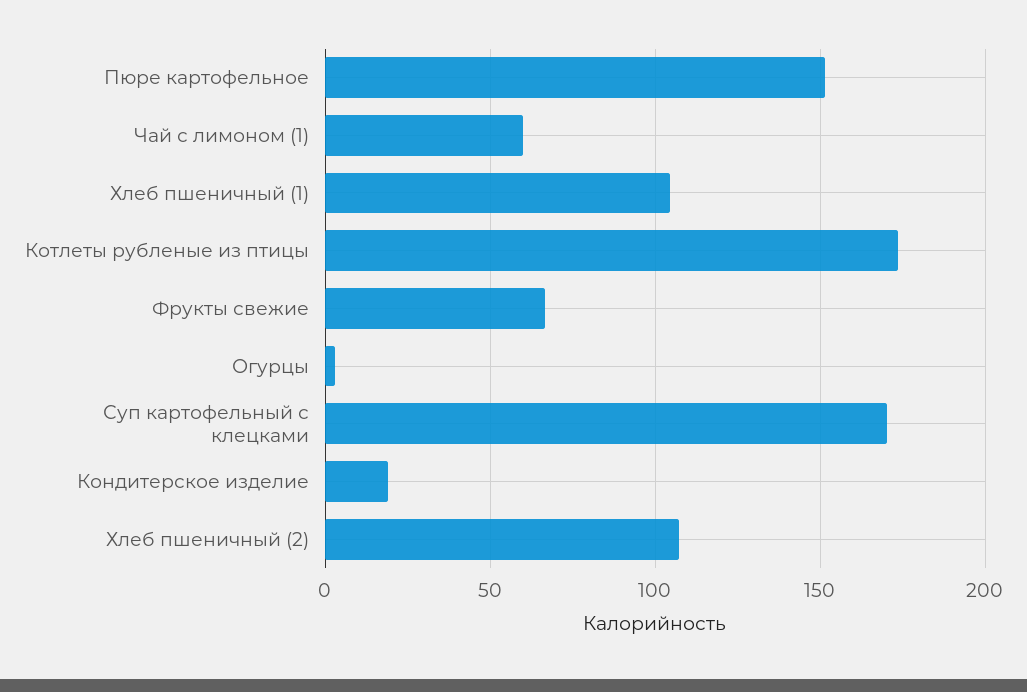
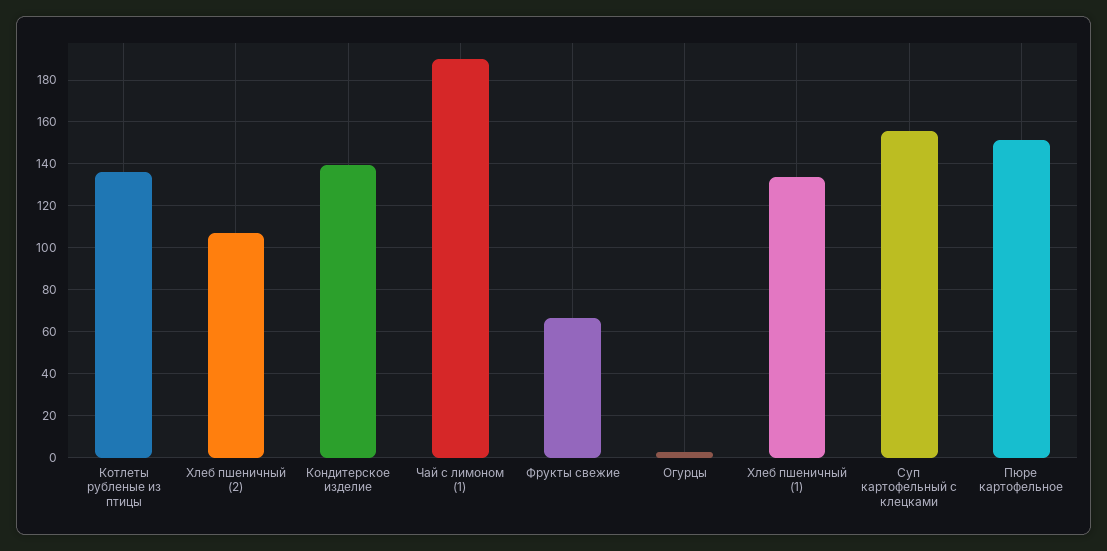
Чай с лимоном (1): 60 -> 190
Хлеб пшеничный (1): 105 -> 135
Котлеты рубленые из птицы: 175 -> 135
Суп картофельный с клецками: 170 -> 155
Кондитерское изделие: 20 -> 140

